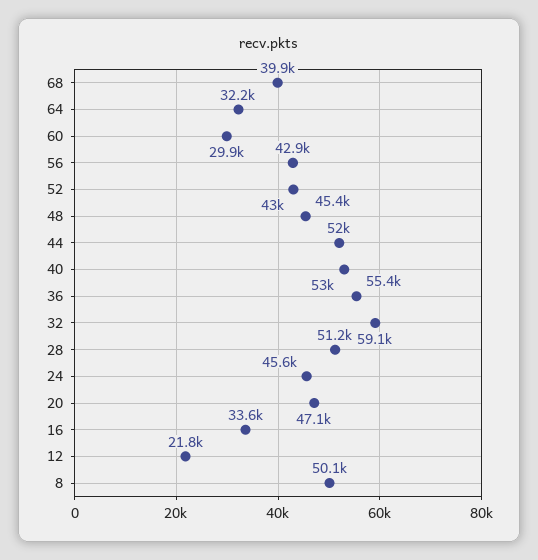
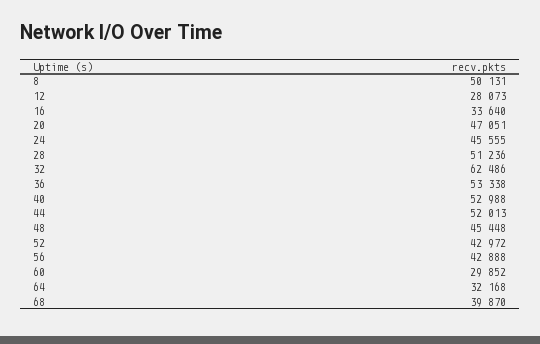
36: 55400 -> 53338
32: 59100 -> 62486
12: 21800 -> 28073

